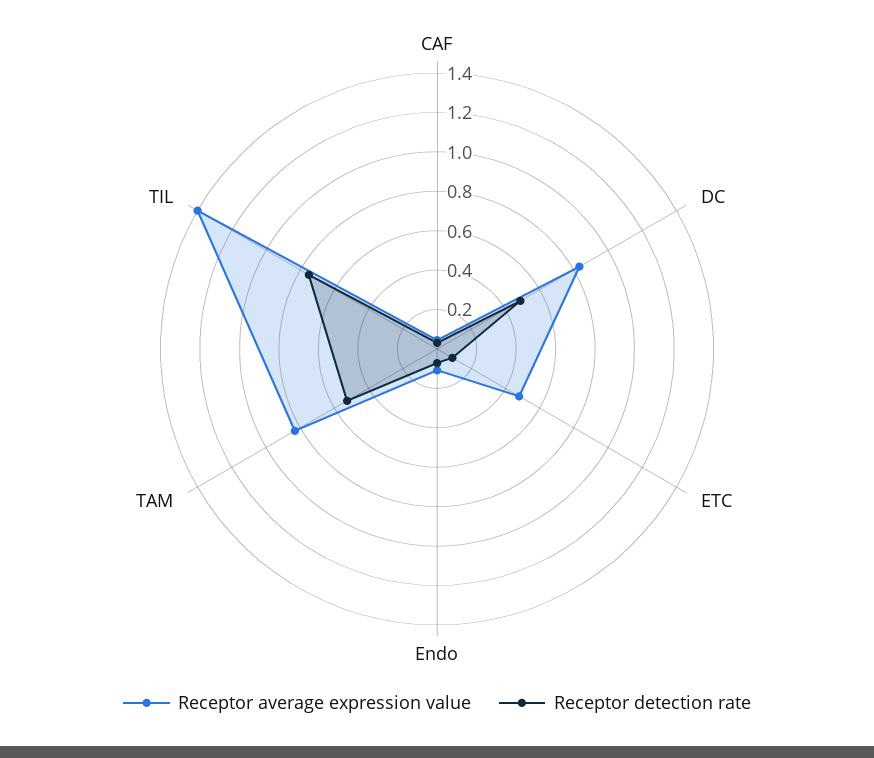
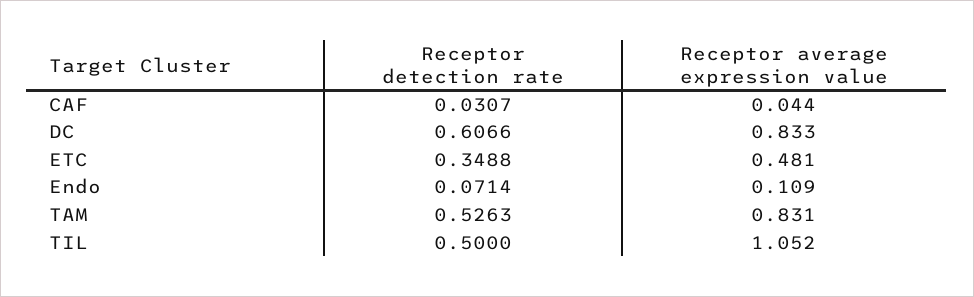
Receptor detection rate, DC: 0.5 -> 0.6066
Receptor detection rate, ETC: 0.1 -> 0.3488
Receptor average expression value, TIL: 1.4 -> 1.052
Receptor detection rate, TIL: 0.75 -> 0.5

